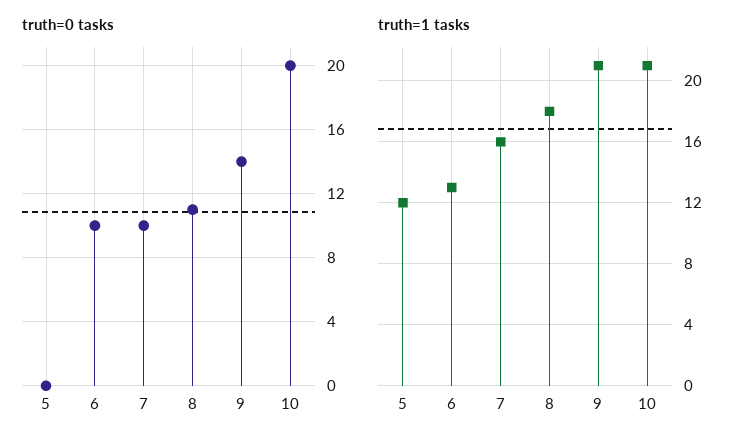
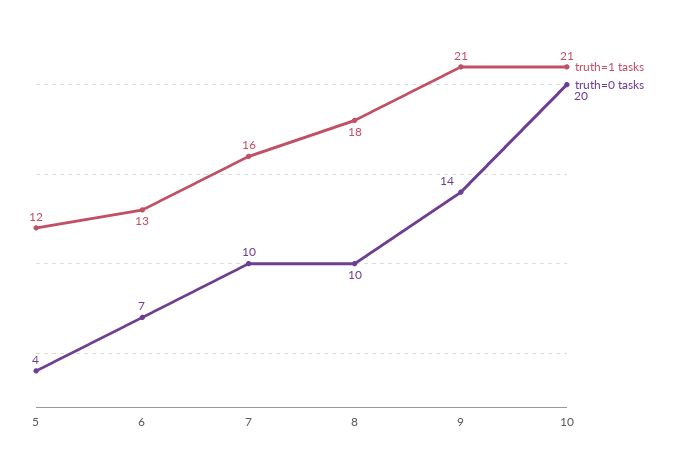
truth=0 tasks, 5: 0 -> 4
truth=0 tasks, 6: 10 -> 7
truth=0 tasks, 8: 11 -> 10

